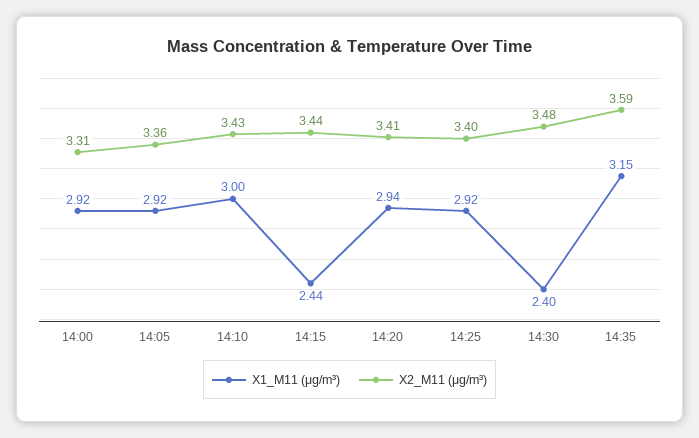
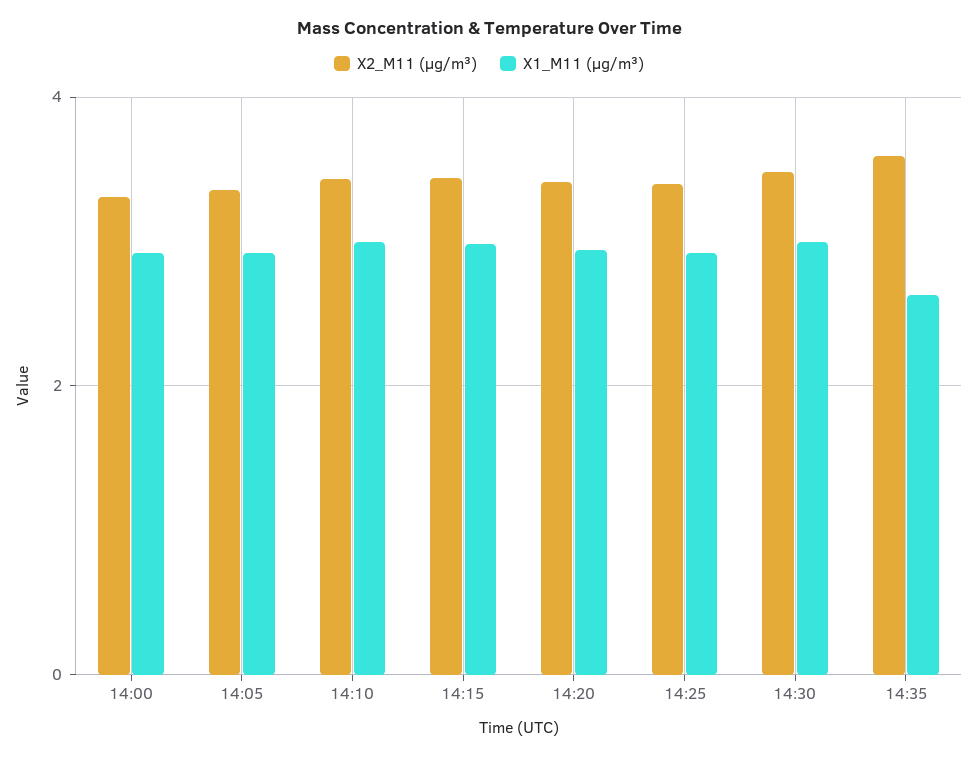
X1_M11 (μg/m³), 14:15: 2.44 -> 3
X1_M11 (μg/m³), 14:30: 2.4 -> 3
X1_M11 (μg/m³), 14:35: 3.15 -> 2.6

